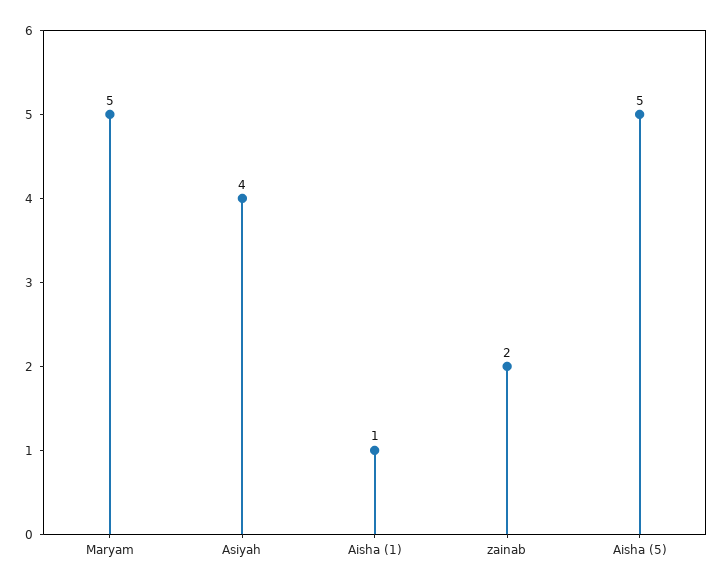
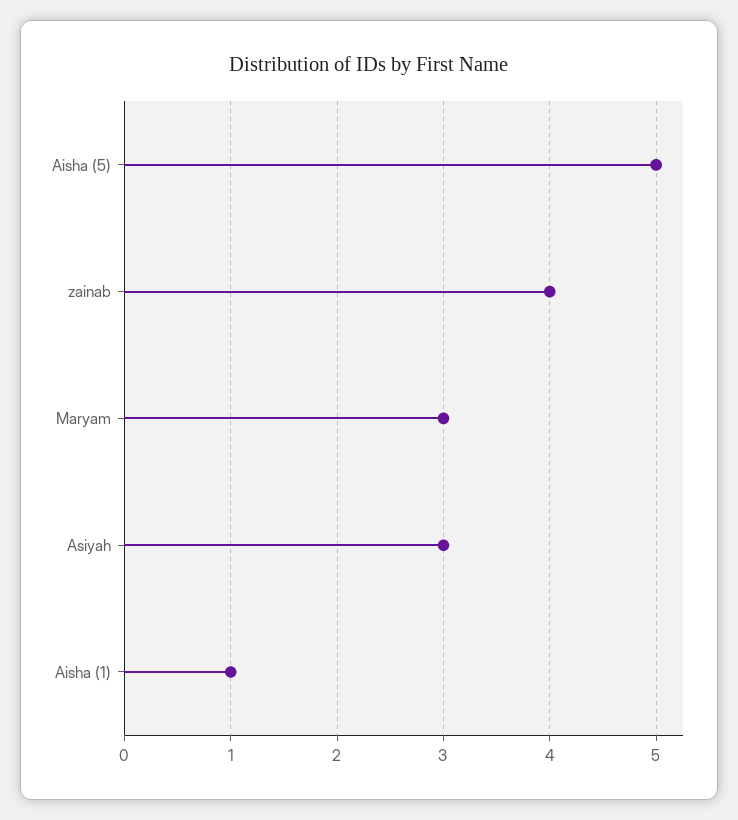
Maryam: 5 -> 3
Asiyah: 4 -> 3
zainab: 2 -> 4

